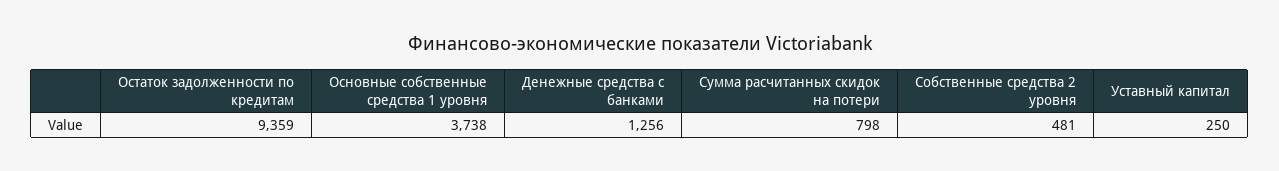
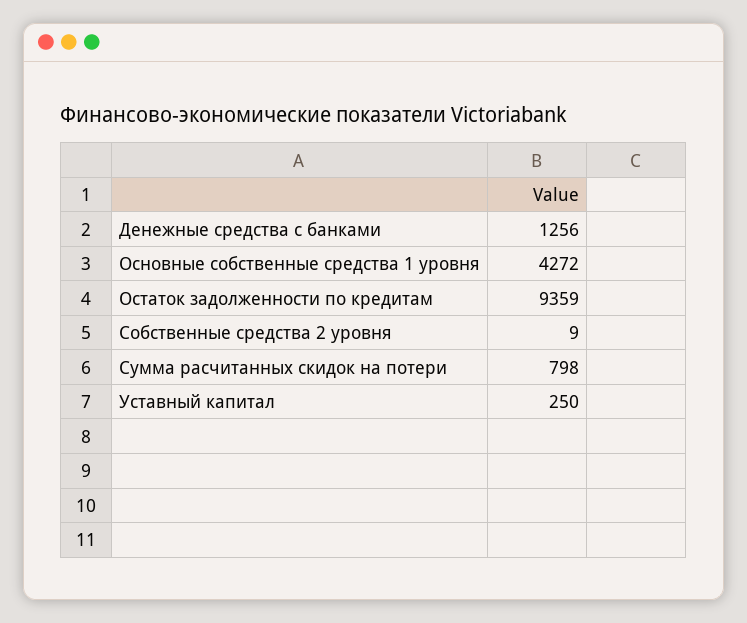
Основные собственные средства 1 уровня: 3738 -> 4272
Собственные средства 2 уровня: 481 -> 9

